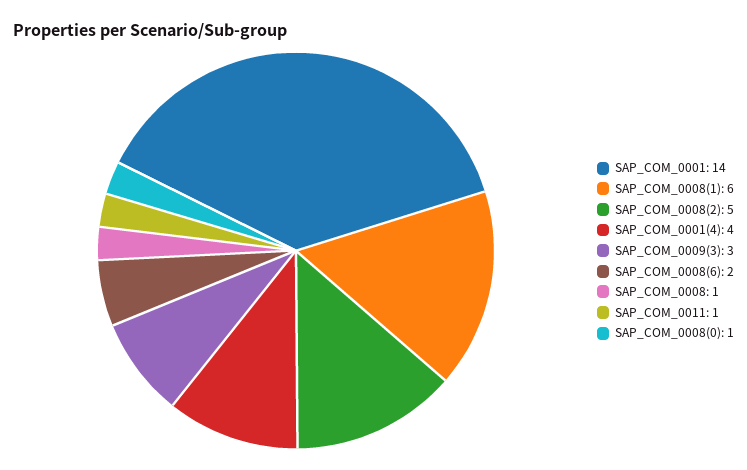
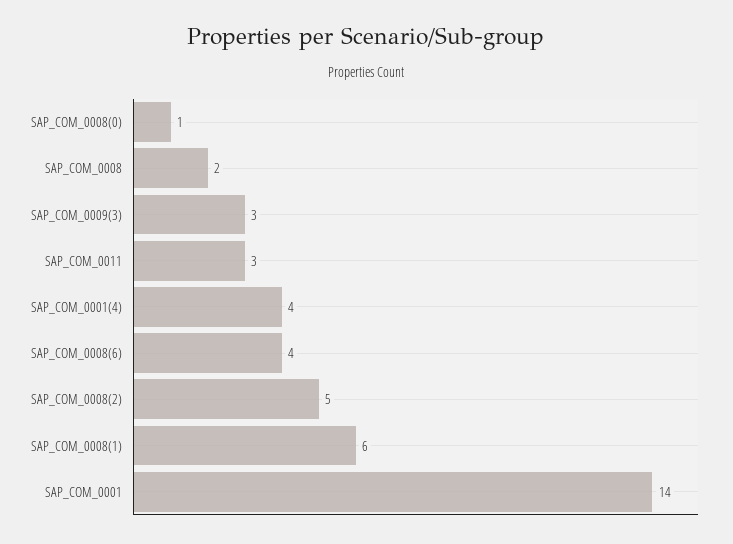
SAP_COM_0008(6): 2 -> 4
SAP_COM_0008: 1 -> 2
SAP_COM_0011: 1 -> 3

